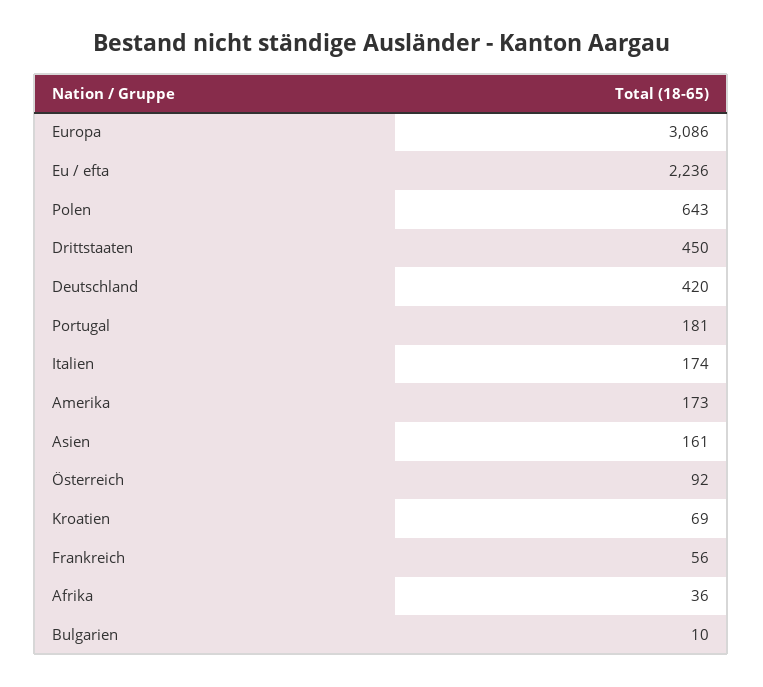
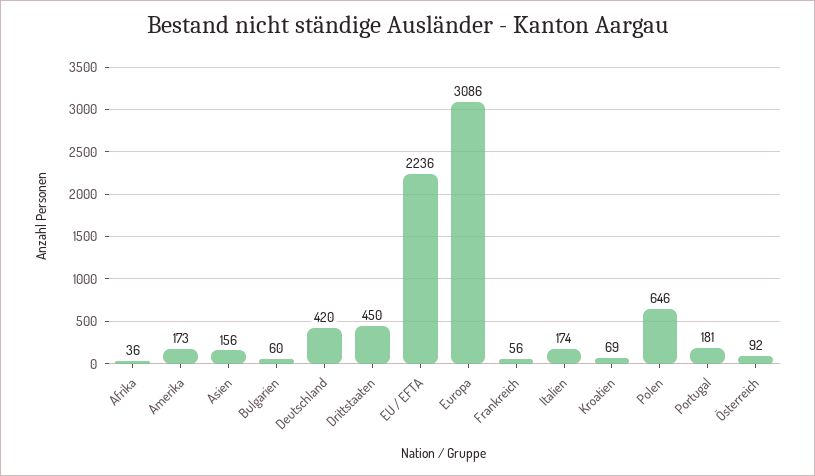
Polen: 643 -> 646
Asien: 161 -> 156
Bulgarien: 10 -> 60

